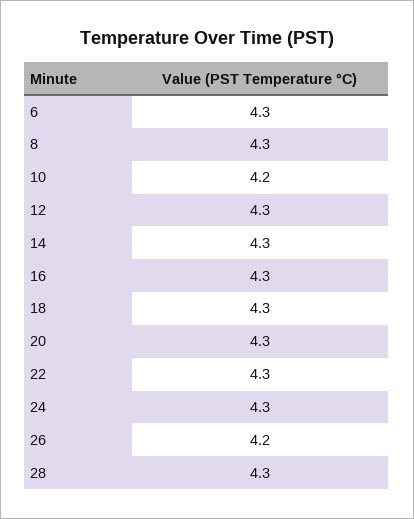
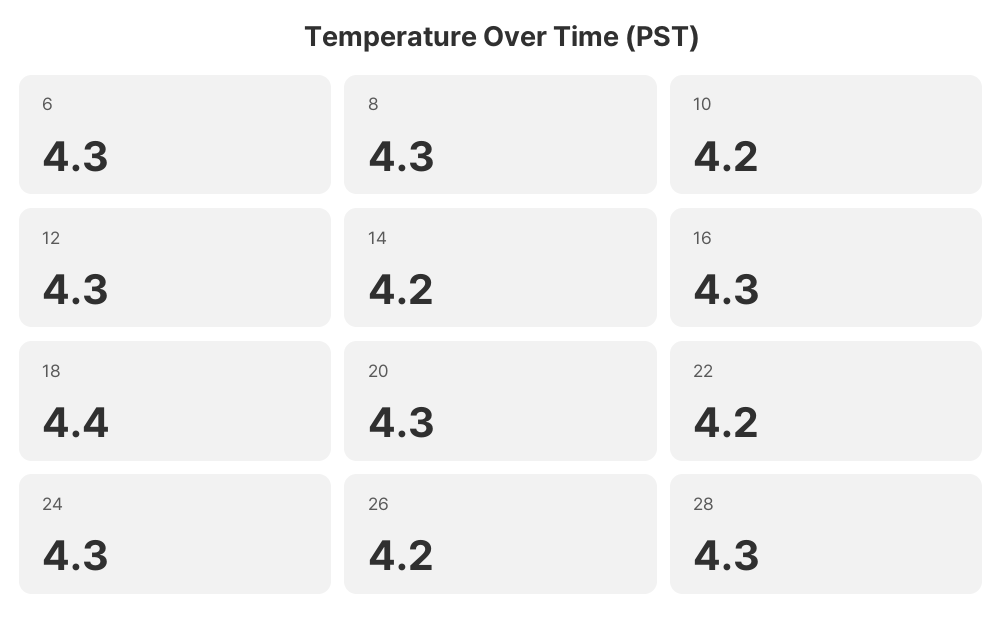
14: 4.3 -> 4.2
18: 4.3 -> 4.4
22: 4.3 -> 4.2

